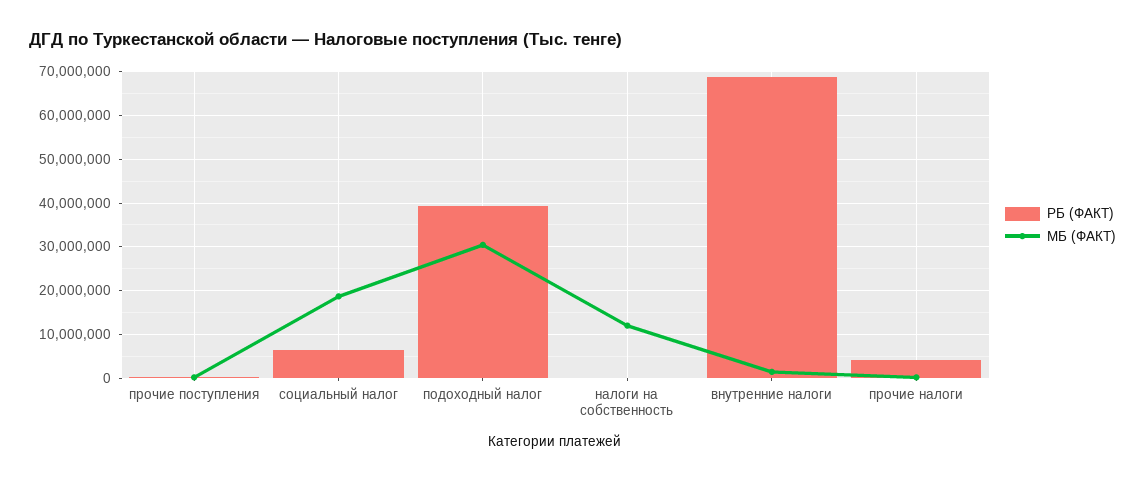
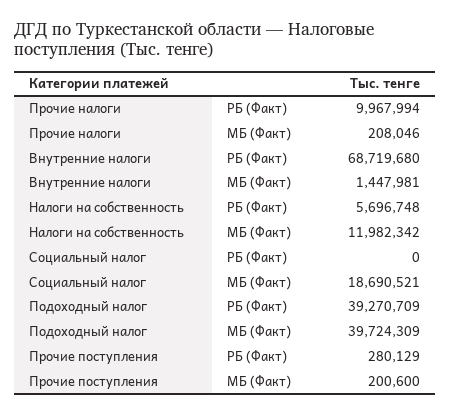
РБ (ФАКТ), социальный налог: 6000000 -> 0
МБ (ФАКТ), подоходный налог: 30000000 -> 39724309
РБ (ФАКТ), налоги на собственность: 0 -> 5696748
РБ (ФАКТ), прочие налоги: 4000000 -> 9967994

